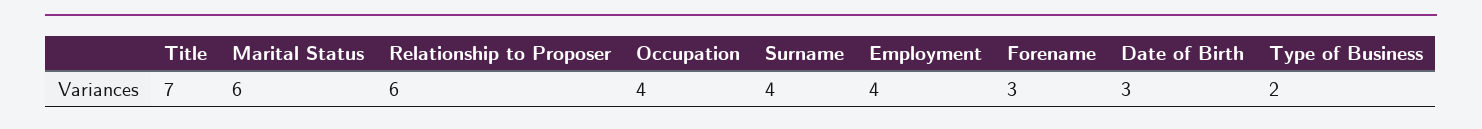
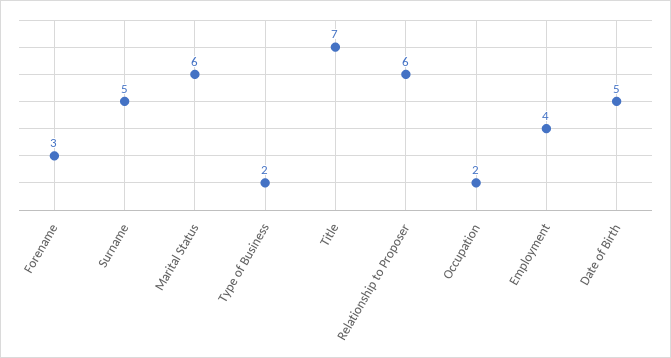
Occupation: 4 -> 2
Surname: 4 -> 5
Date of Birth: 3 -> 5

